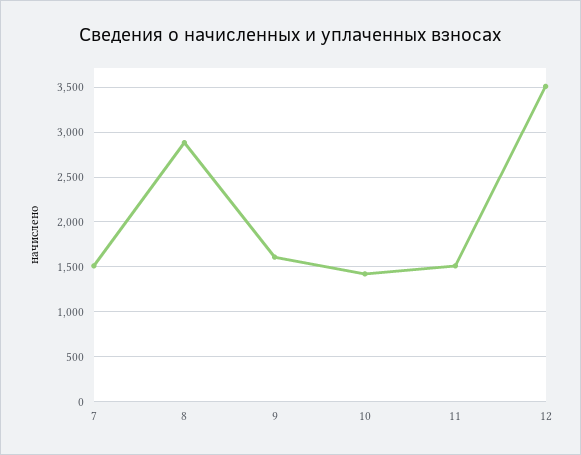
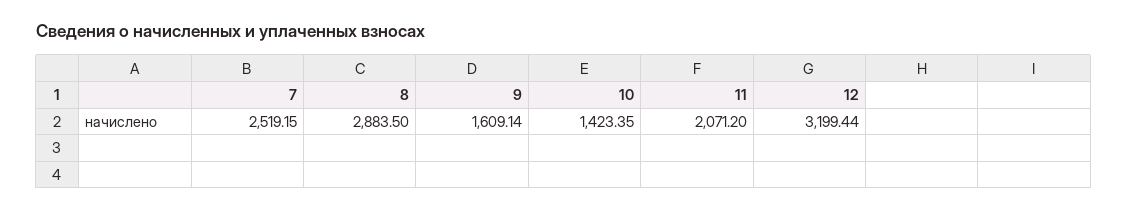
7: 1500 -> 2519.15
11: 1500 -> 2071.2
12: 3500 -> 3199.44

